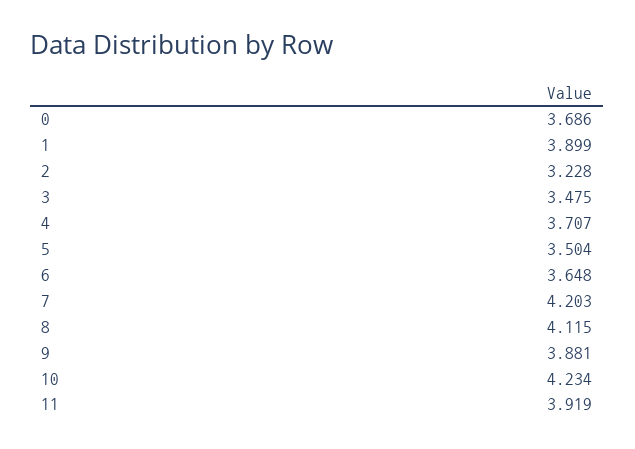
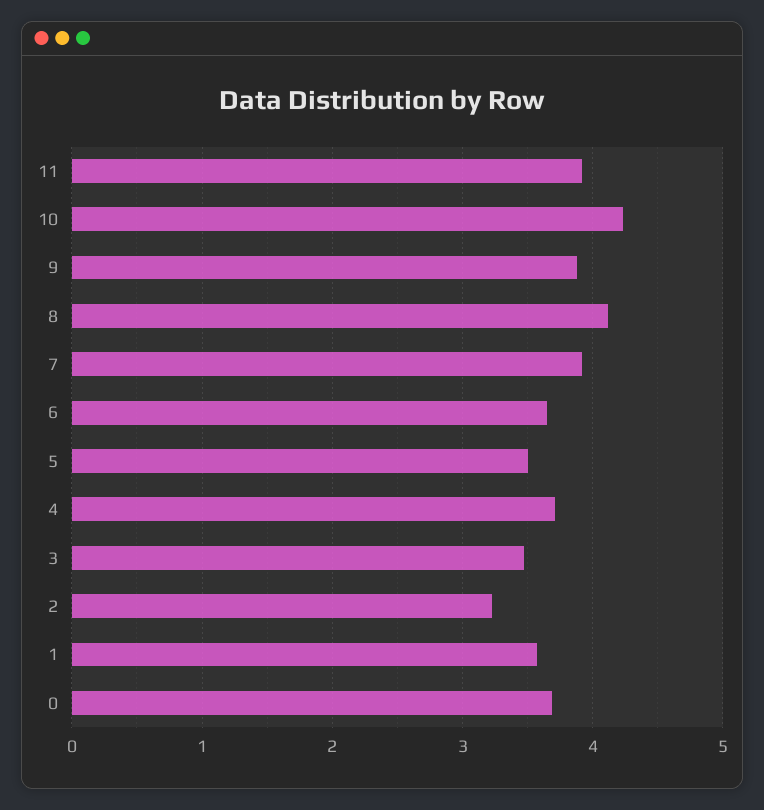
1: 3.899 -> 3.6
7: 4.203 -> 3.9

